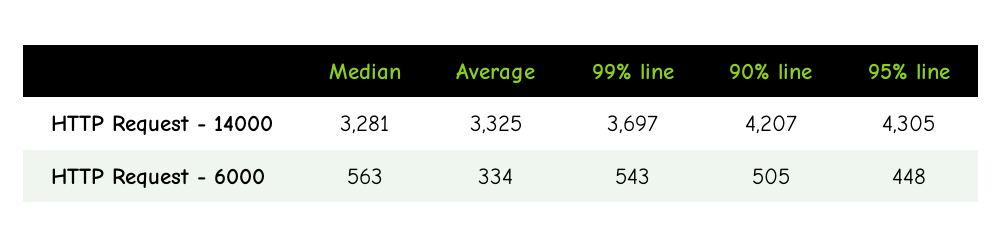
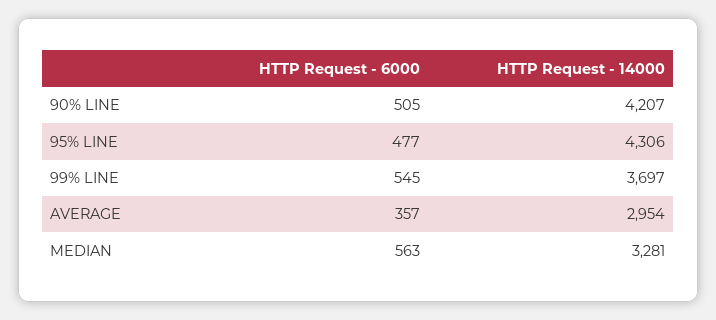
Average, HTTP Request - 14000: 3325 -> 2954
95% line, HTTP Request - 14000: 4305 -> 4306
Average, HTTP Request - 6000: 334 -> 357
99% line, HTTP Request - 6000: 543 -> 545
95% line, HTTP Request - 6000: 448 -> 477

